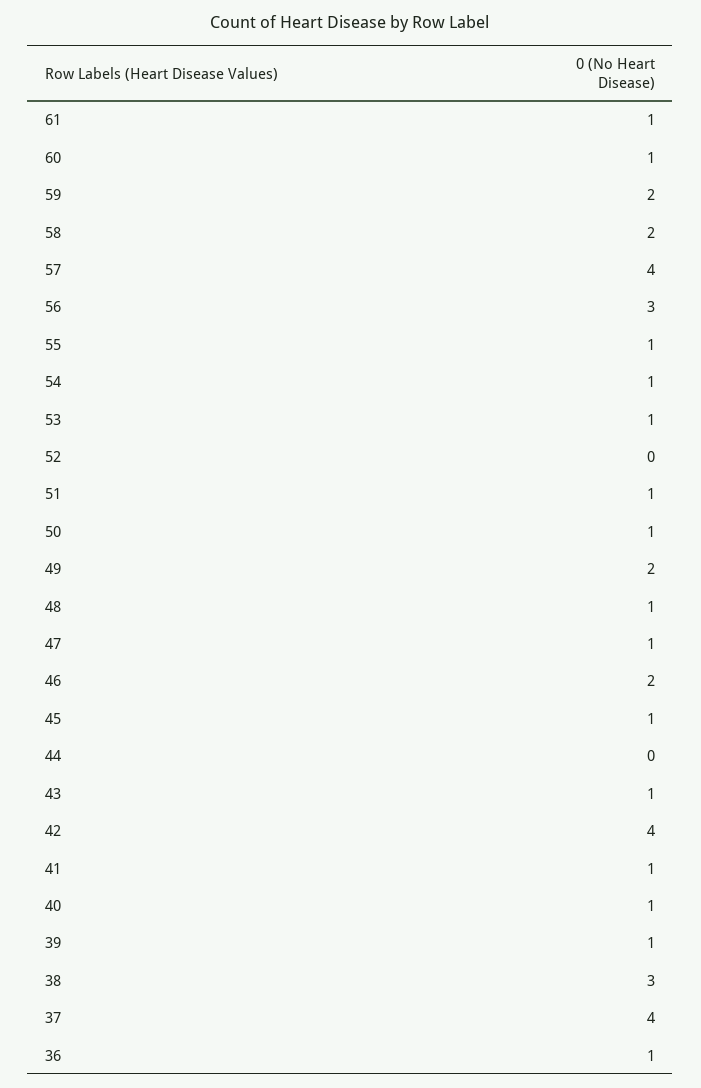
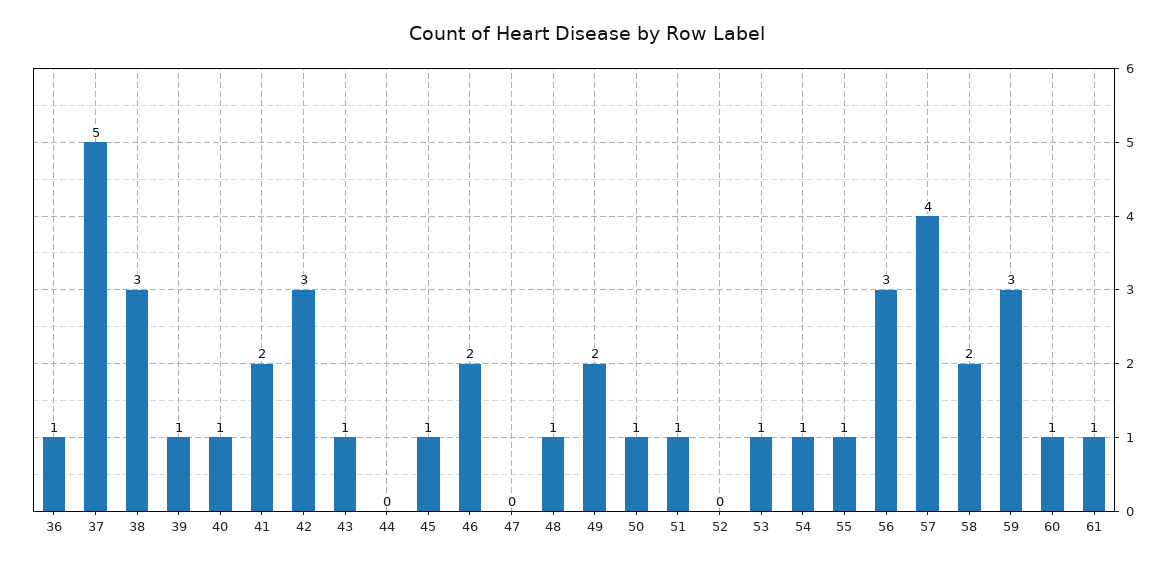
59: 2 -> 3
47: 1 -> 0
42: 4 -> 3
41: 1 -> 2
37: 4 -> 5

